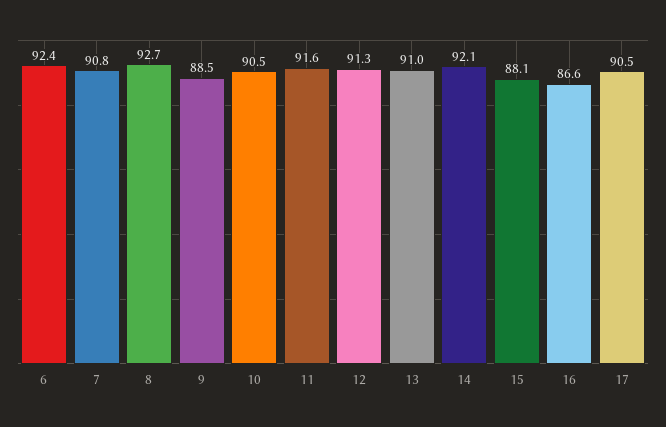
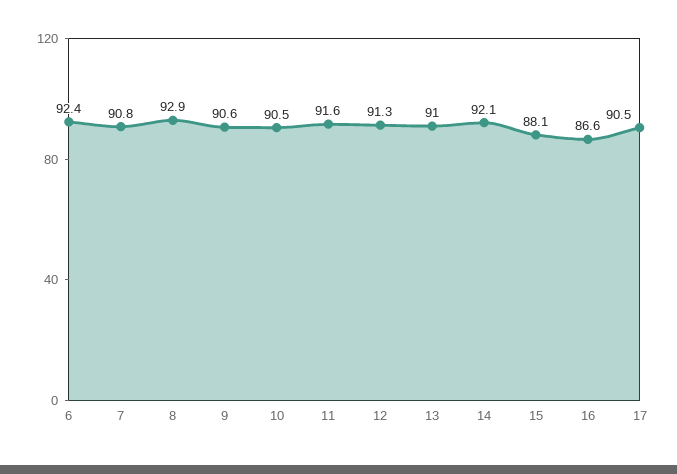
8: 92.7 -> 92.9
9: 88.5 -> 90.6

